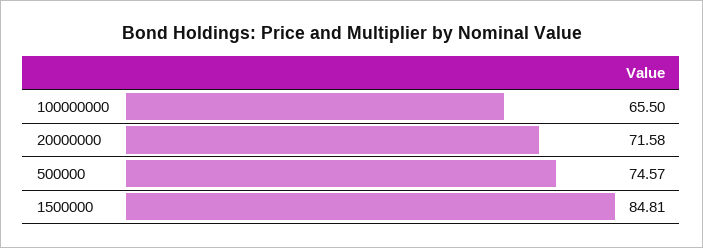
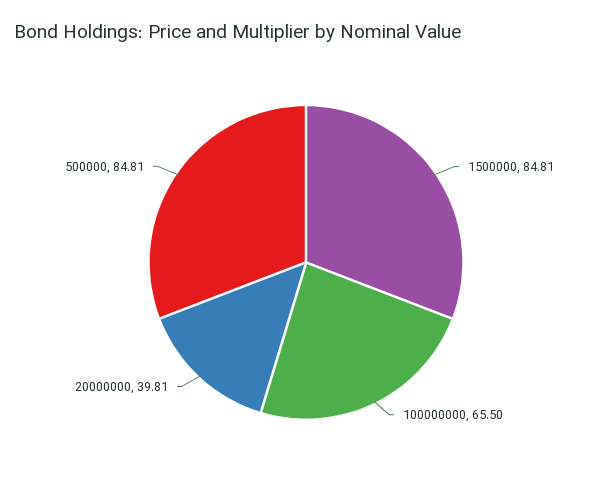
20000000: 71.58 -> 39.81
500000: 74.57 -> 84.81

